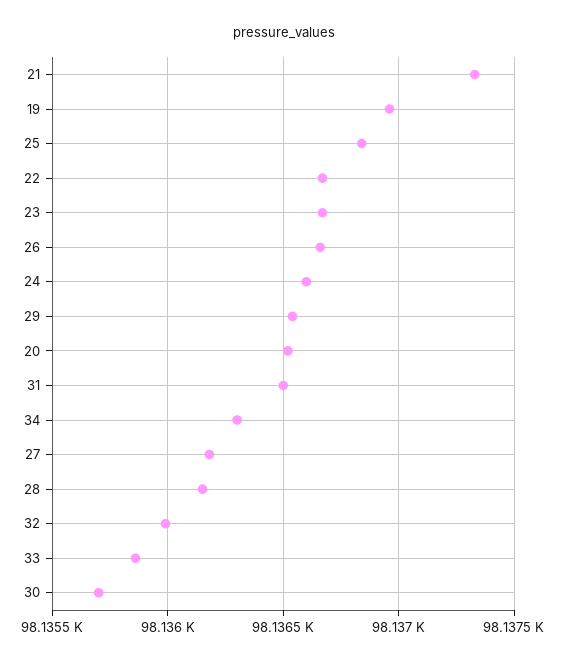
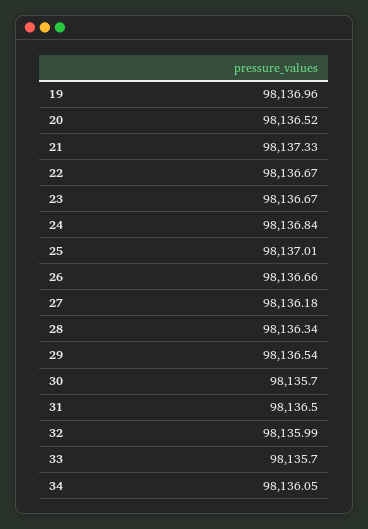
25: 98136.85 -> 98137.01
24: 98136.6 -> 98136.84
34: 98136.3 -> 98136.05
28: 98136.15 -> 98136.34
33: 98135.85 -> 98135.7

